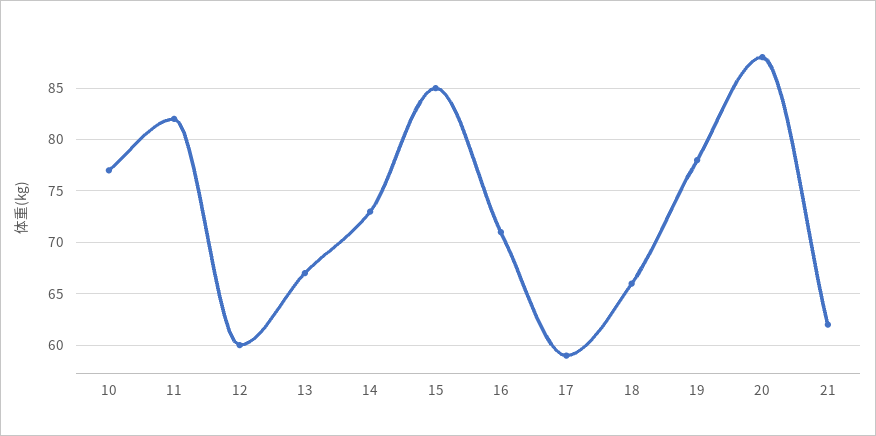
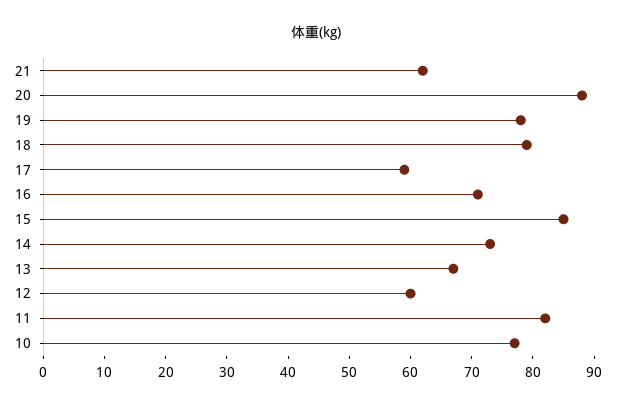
18: 66 -> 80

